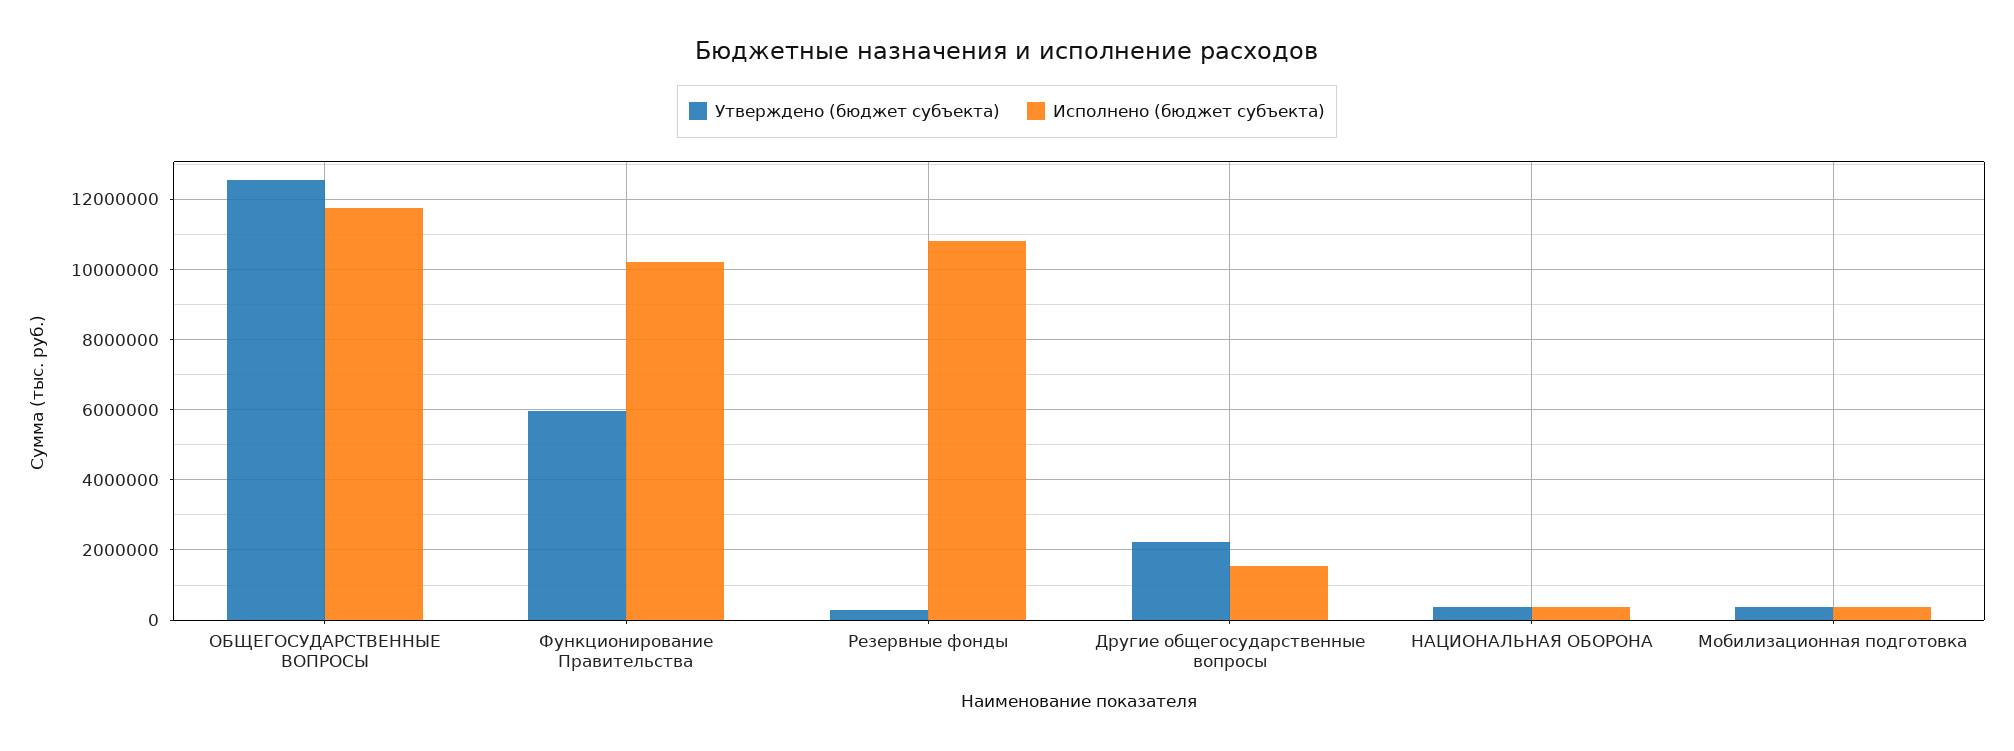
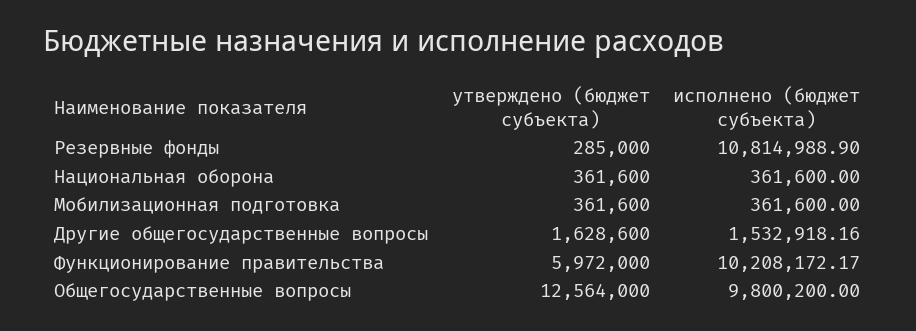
Исполнено (бюджет субъекта), ОБЩЕГОСУДАРСТВЕННЫЕ ВОПРОСЫ: 11800000 -> 9800200
Утверждено (бюджет субъекта), Другие общегосударственные вопросы: 2200000 -> 1628600

